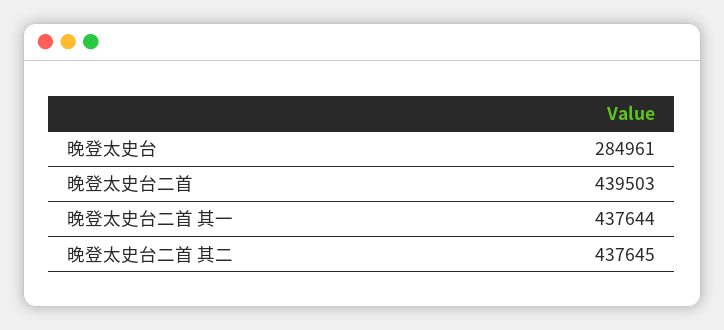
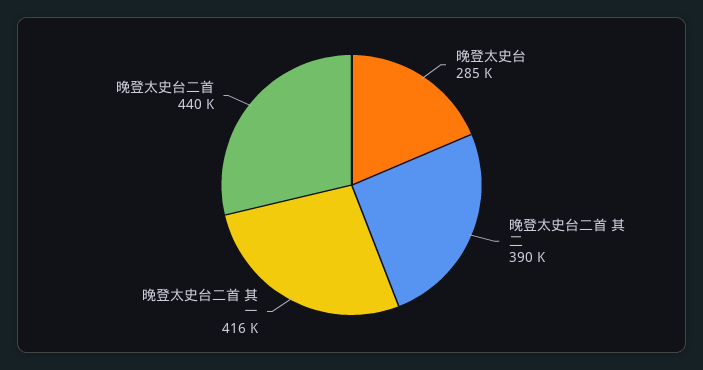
晚登太史台二首 其一: 437644 -> 416000
晚登太史台二首 其二: 437645 -> 390000

